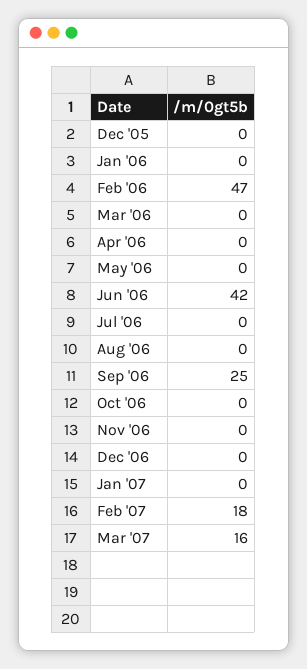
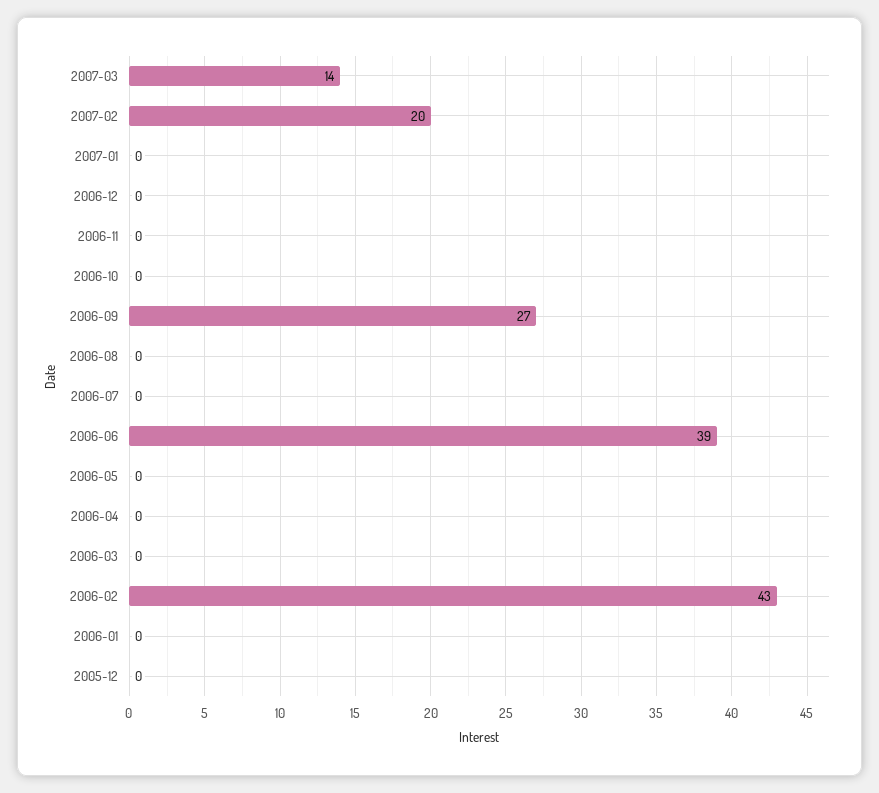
Feb '06: 47 -> 43
Jun '06: 42 -> 39
Sep '06: 25 -> 27
Feb '07: 18 -> 20
Mar '07: 16 -> 14

